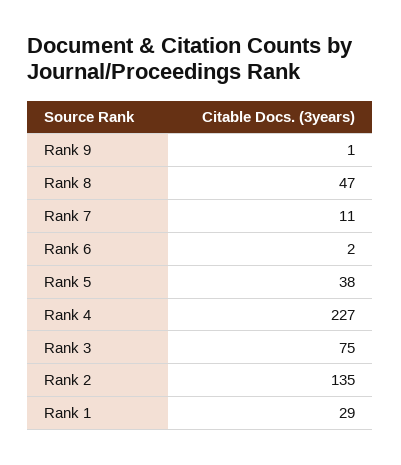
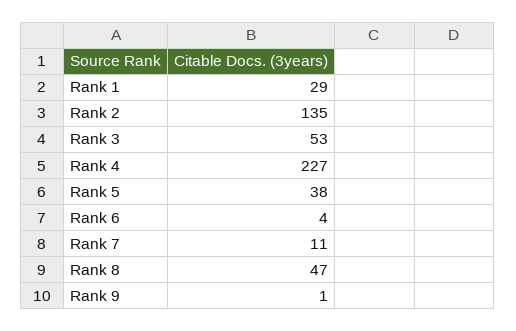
Rank 6: 2 -> 4
Rank 3: 75 -> 53

